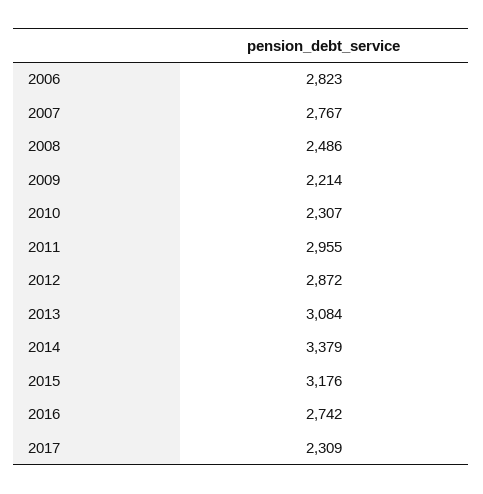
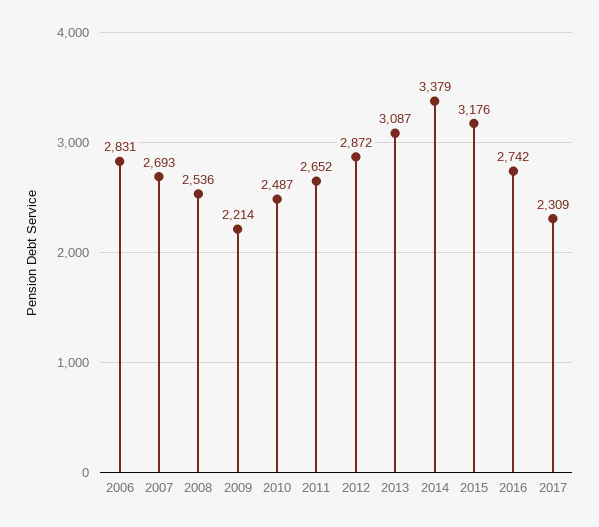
2006: 2823 -> 2831
2007: 2767 -> 2693
2008: 2486 -> 2536
2010: 2307 -> 2487
2011: 2955 -> 2652
2013: 3084 -> 3087

